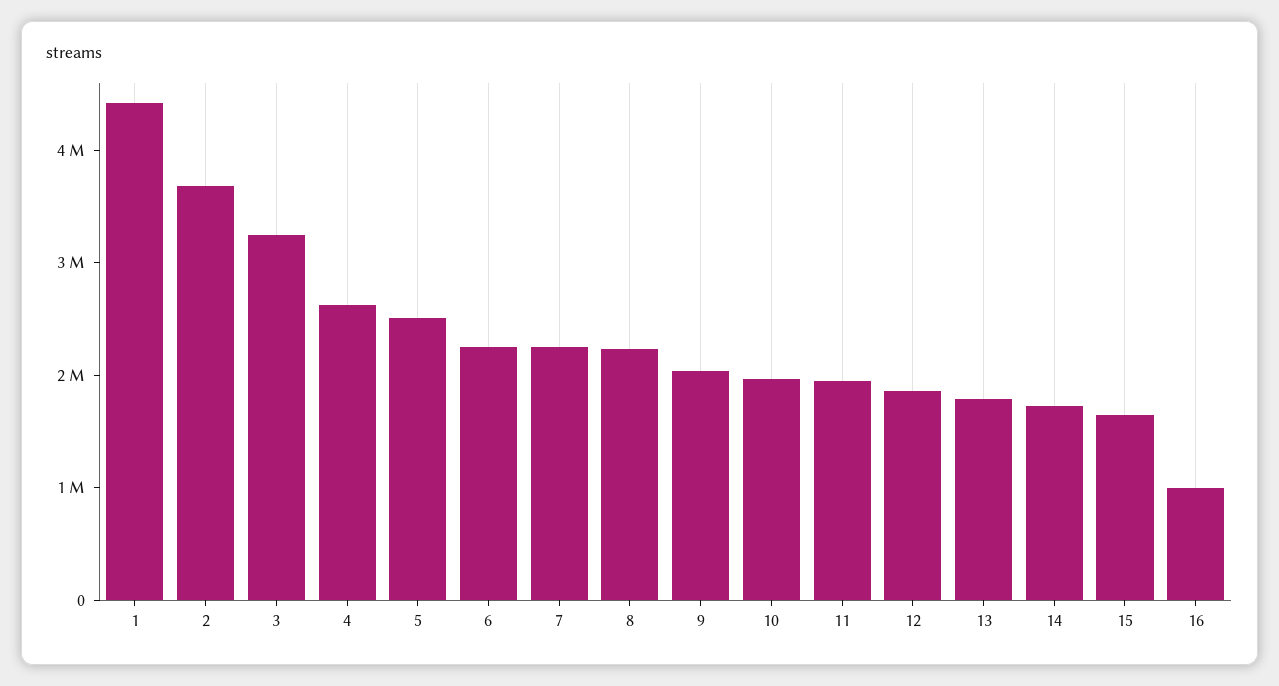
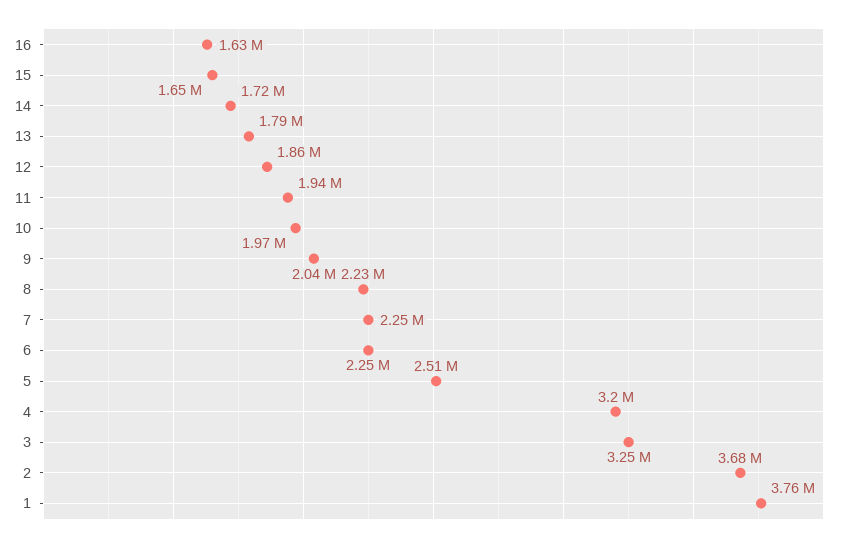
1: 4400000 -> 3760000
4: 2600000 -> 3200000
16: 1000000 -> 1630000

